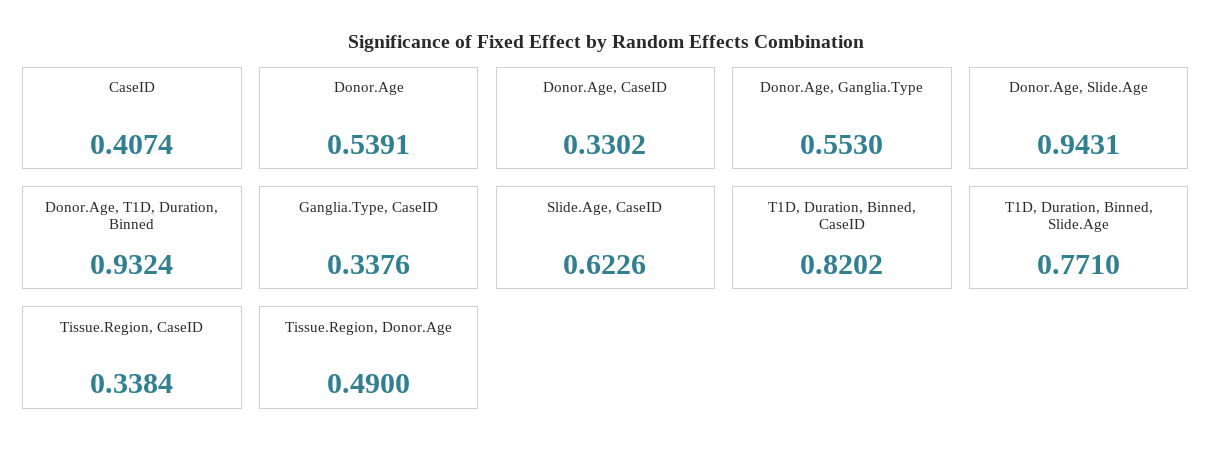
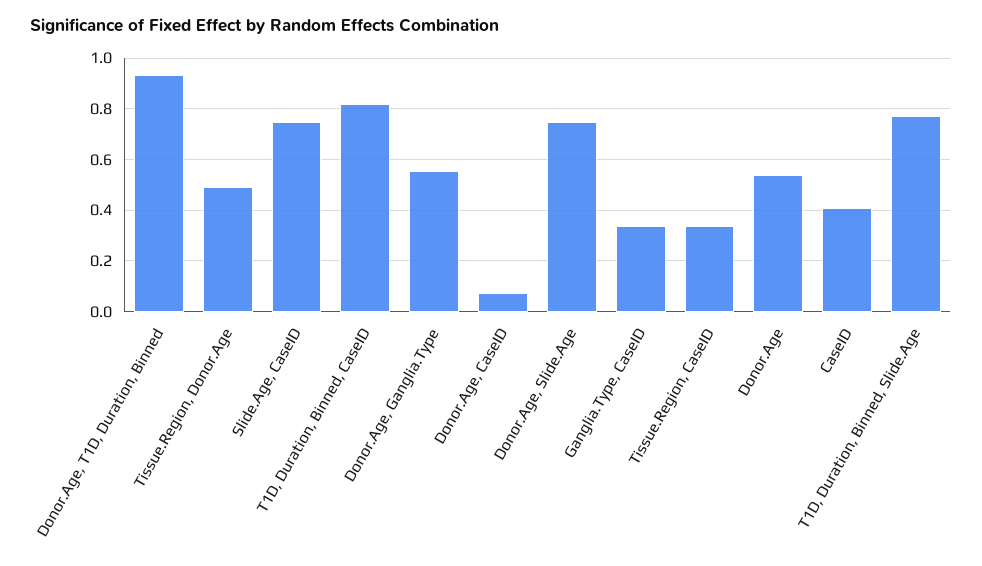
Donor.Age, CaseID: 0.3302 -> 0.075
Donor.Age, Slide.Age: 0.9431 -> 0.75
Slide.Age, CaseID: 0.6226 -> 0.75

